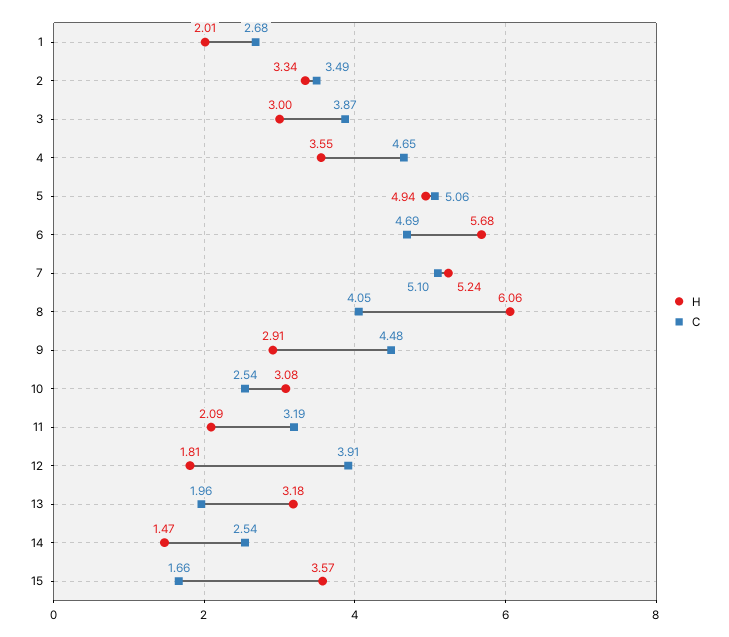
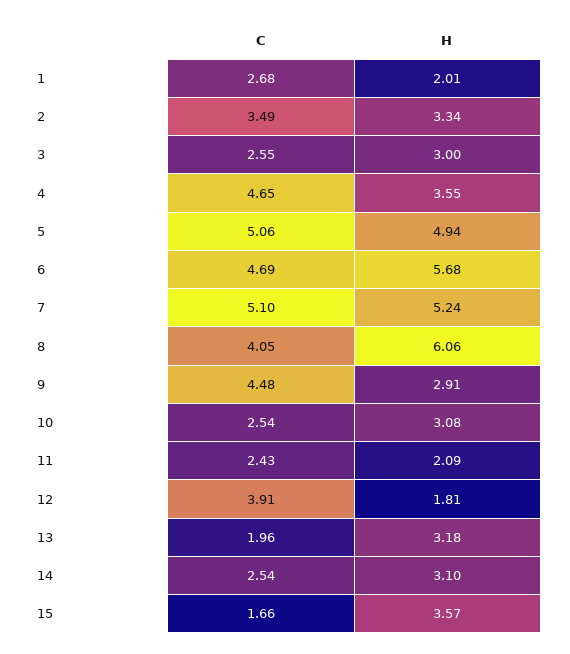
C, 3: 3.87 -> 2.55
C, 11: 3.19 -> 2.43
H, 14: 1.47 -> 3.1

